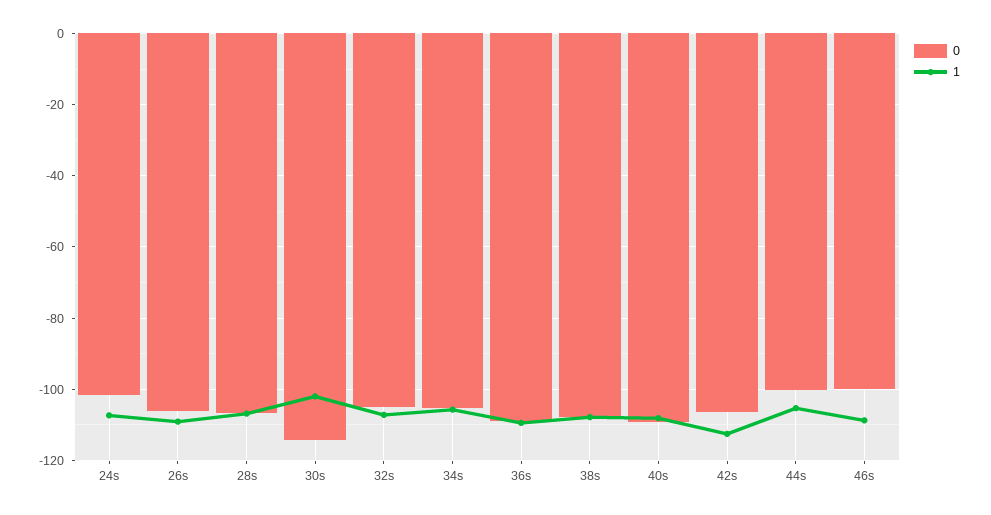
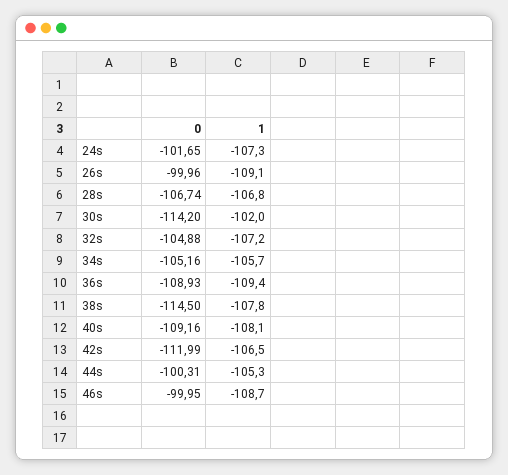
0, 26s: -106 -> -99.96
0, 38s: -108 -> -114.5
0, 42s: -106 -> -111.99
1, 42s: -112 -> -106.5

